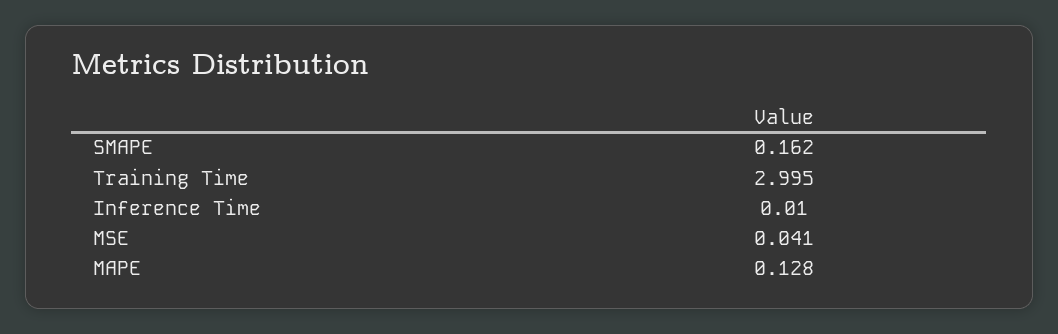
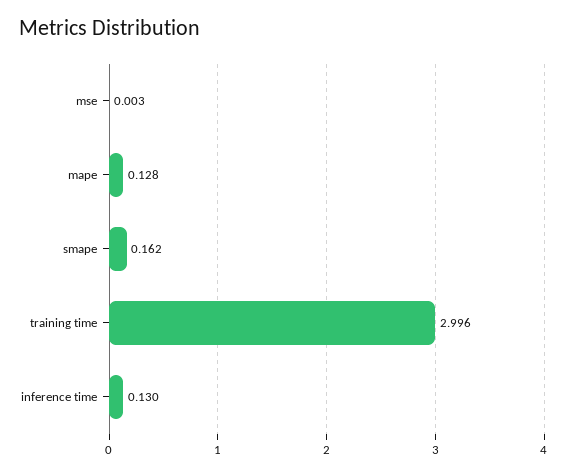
Training Time: 2.995 -> 2.996
Inference Time: 0.01 -> 0.13
MSE: 0.041 -> 0.003

